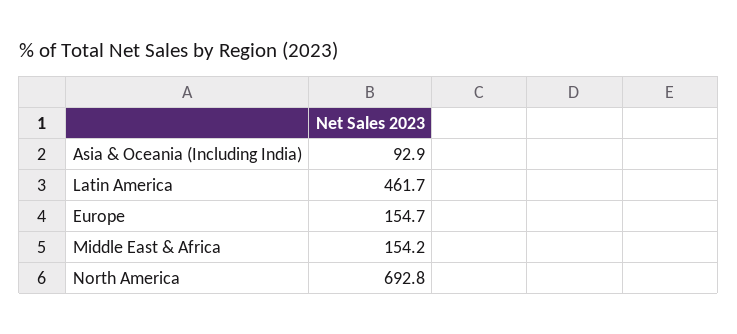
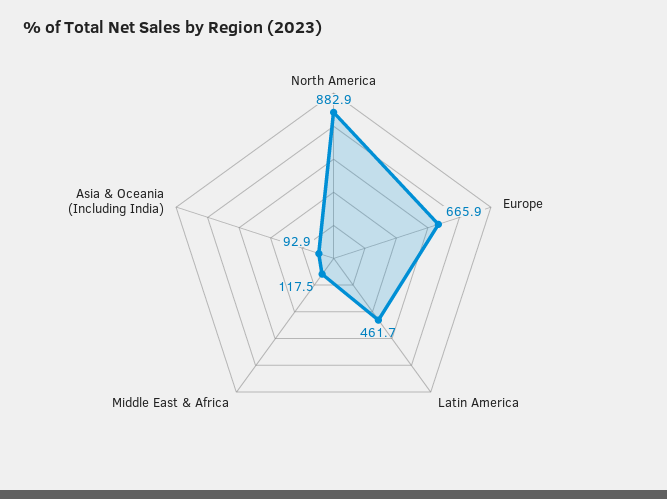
Europe: 154.7 -> 665.9
Middle East & Africa: 154.2 -> 117.5
North America: 692.8 -> 882.9

